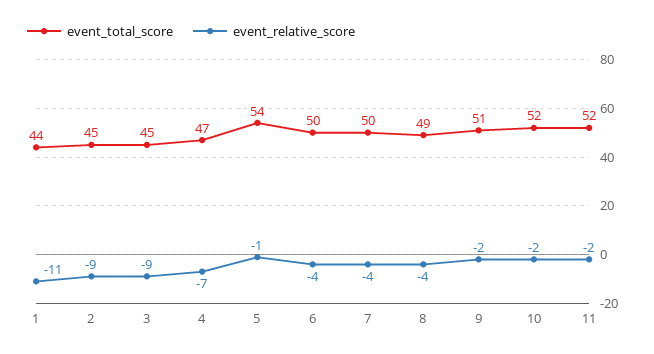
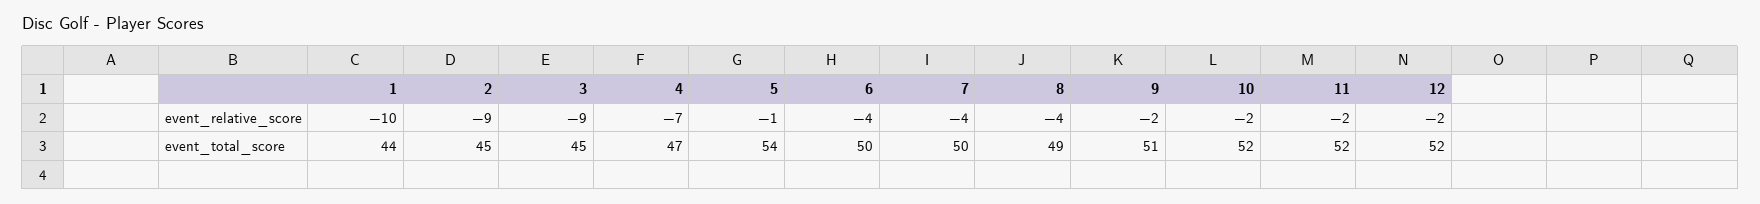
event_relative_score, 1: -11 -> -10
event_relative_score, 12: none -> -2
event_total_score, 12: none -> 52

